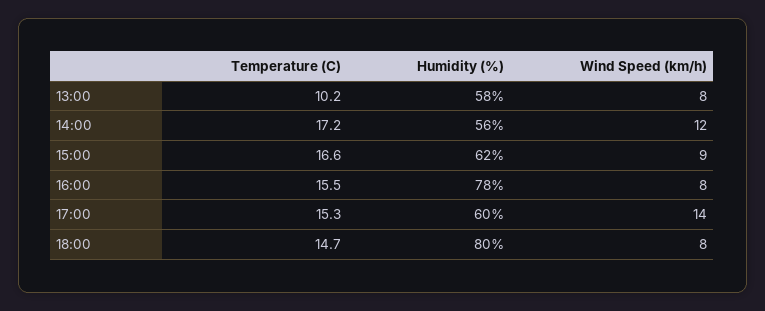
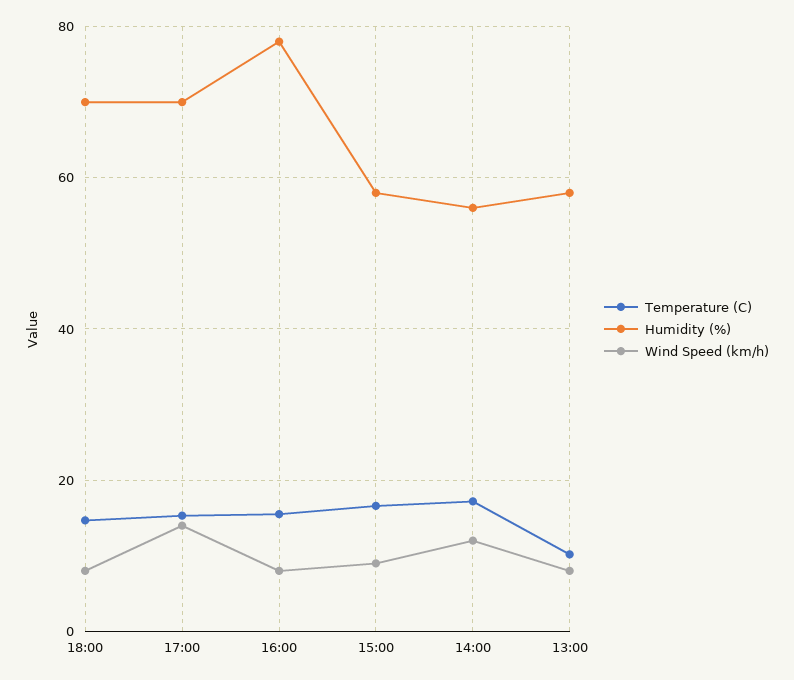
Humidity (%), 15:00: 62 -> 58
Humidity (%), 17:00: 60 -> 70
Humidity (%), 18:00: 80 -> 70

